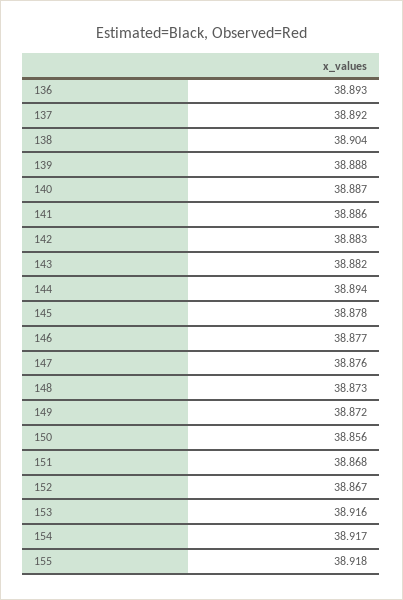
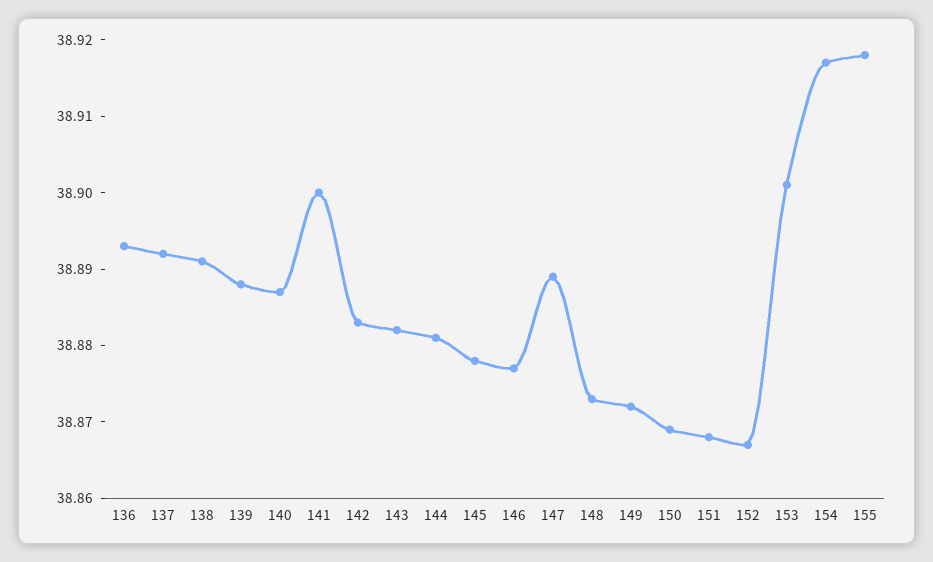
138: 38.904 -> 38.89
141: 38.886 -> 38.9
144: 38.894 -> 38.88
147: 38.876 -> 38.89
150: 38.856 -> 38.87
153: 38.916 -> 38.9

